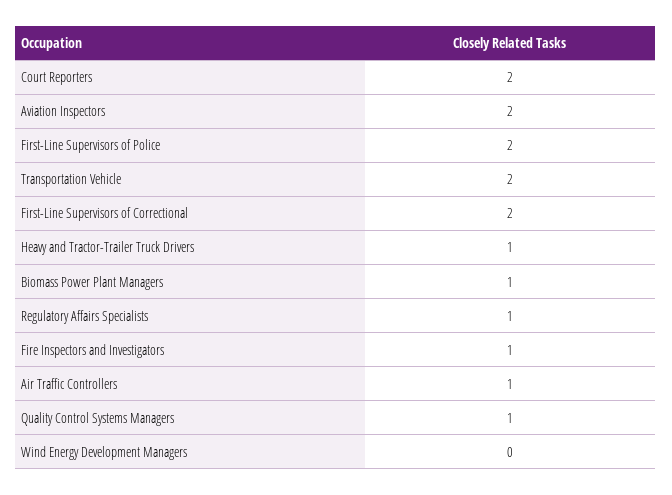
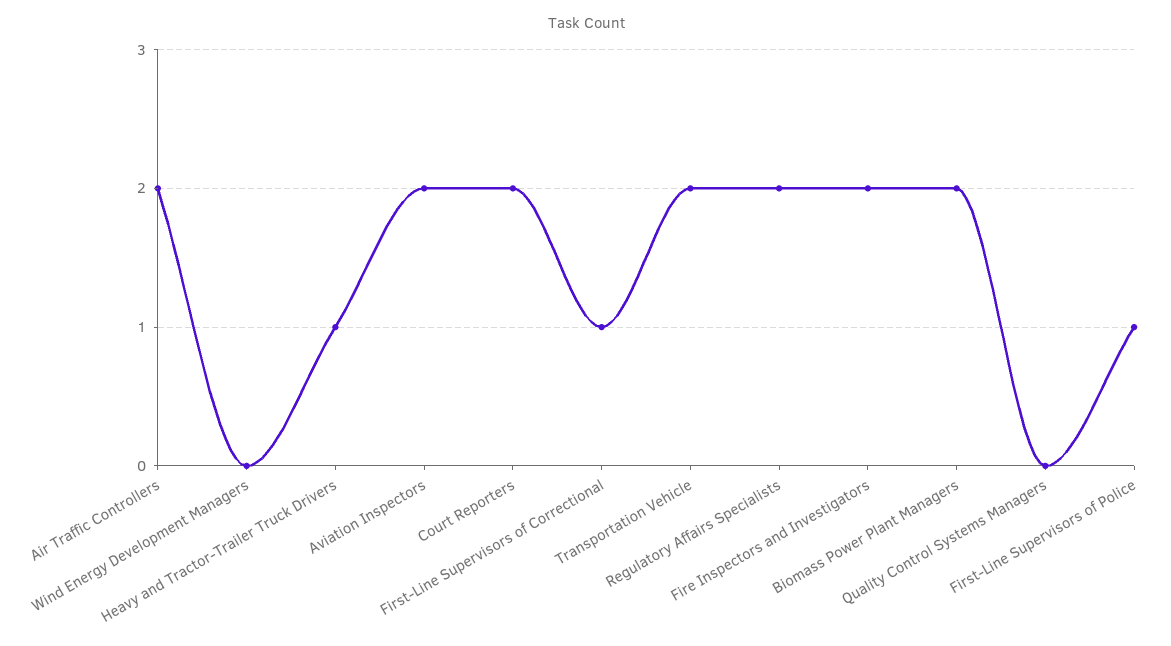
First-Line Supervisors of Police: 2 -> 1
First-Line Supervisors of Correctional: 2 -> 1
Biomass Power Plant Managers: 1 -> 2
Regulatory Affairs Specialists: 1 -> 2
Fire Inspectors and Investigators: 1 -> 2
Air Traffic Controllers: 1 -> 2
Quality Control Systems Managers: 1 -> 0

